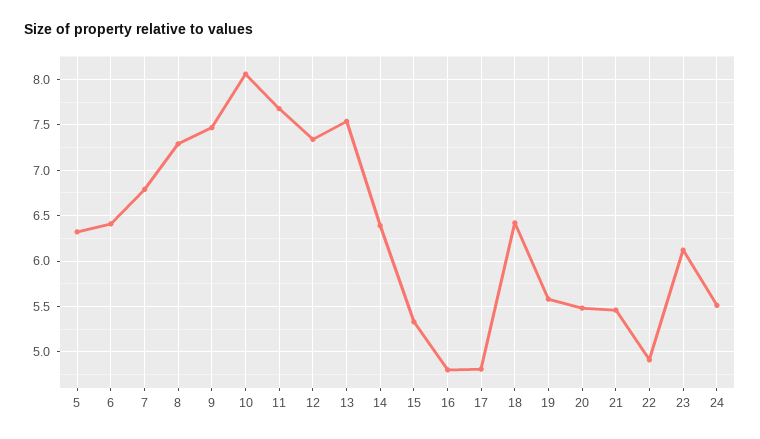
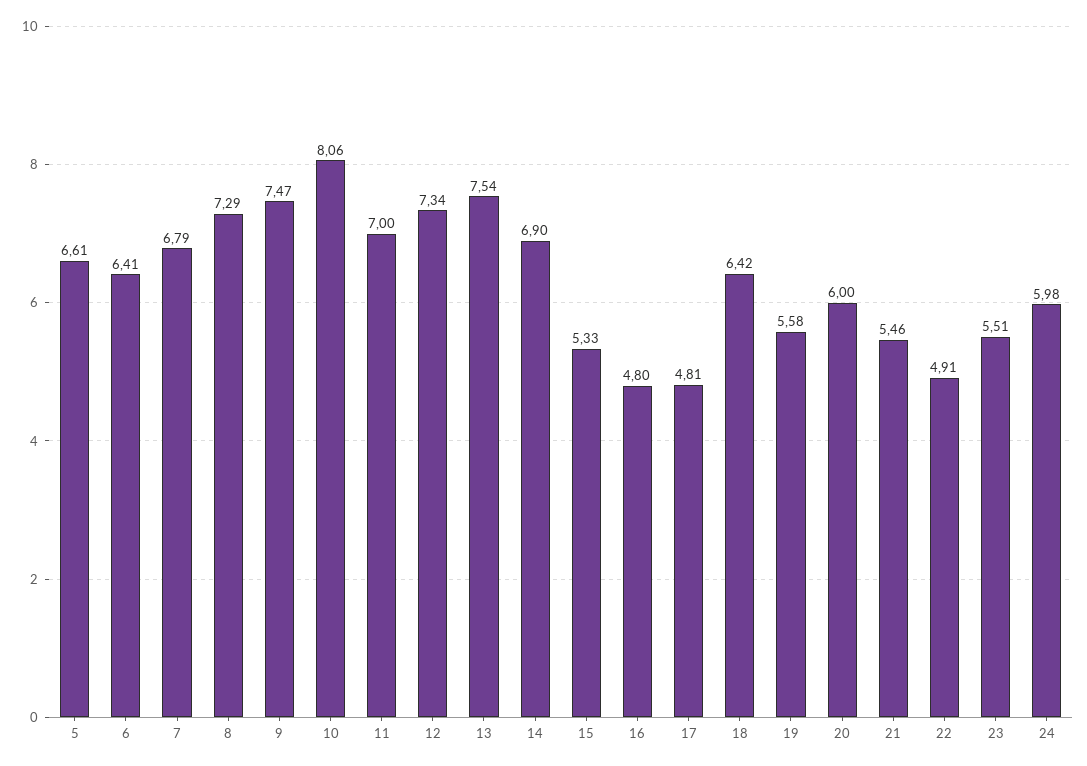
5: 6.3 -> 6.61
11: 7.7 -> 7
14: 6.4 -> 6.9
20: 5.5 -> 6
23: 6.1 -> 5.51
24: 5.5 -> 5.98

